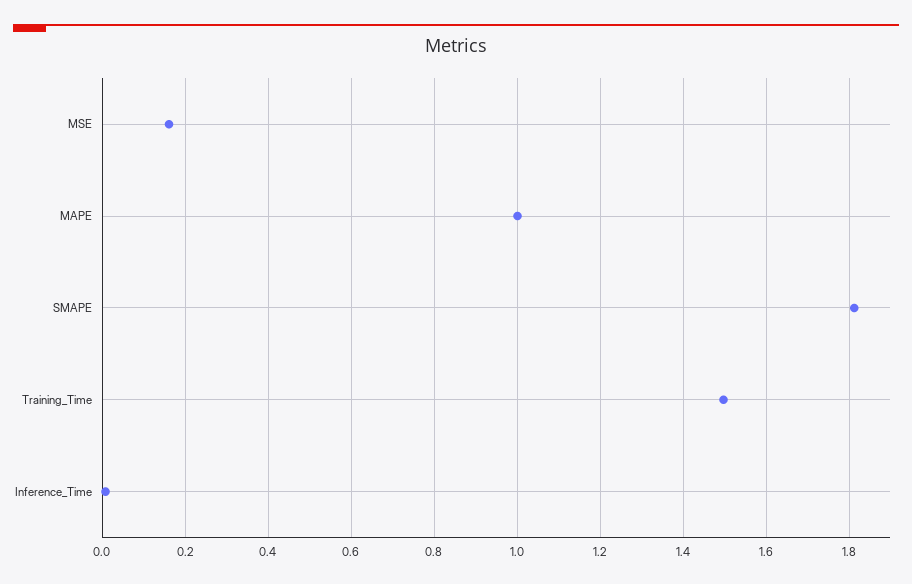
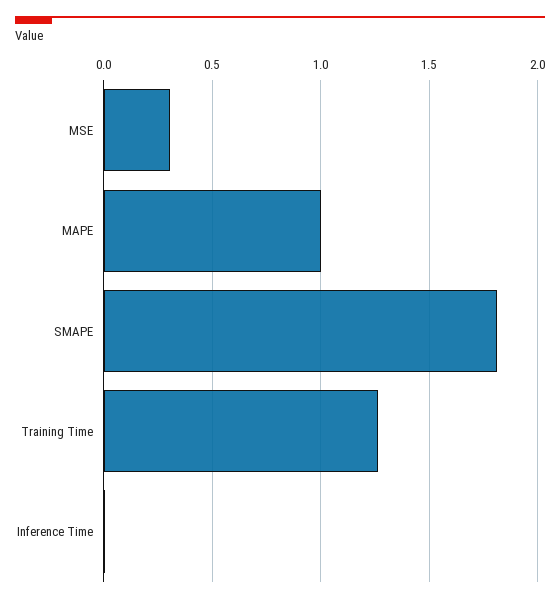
MSE: 0.16 -> 0.3
Training_Time: 1.5 -> 1.25

